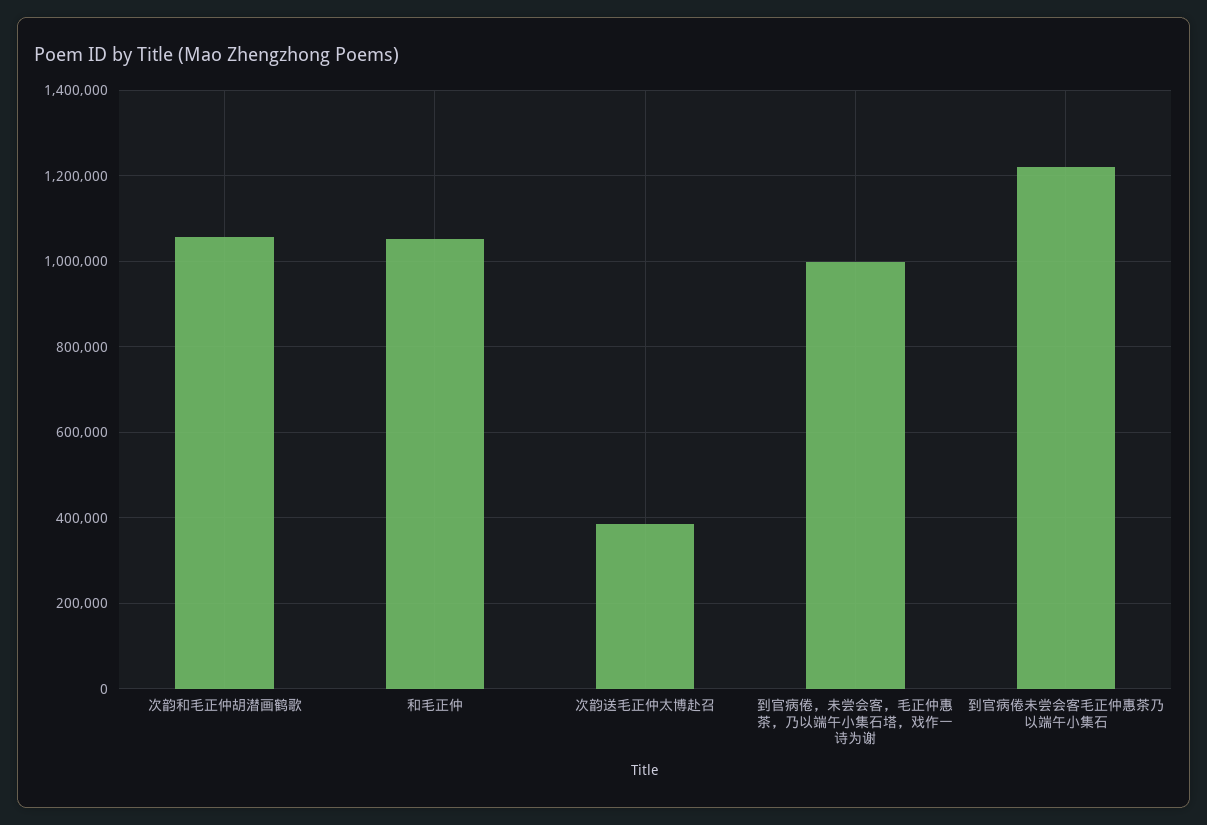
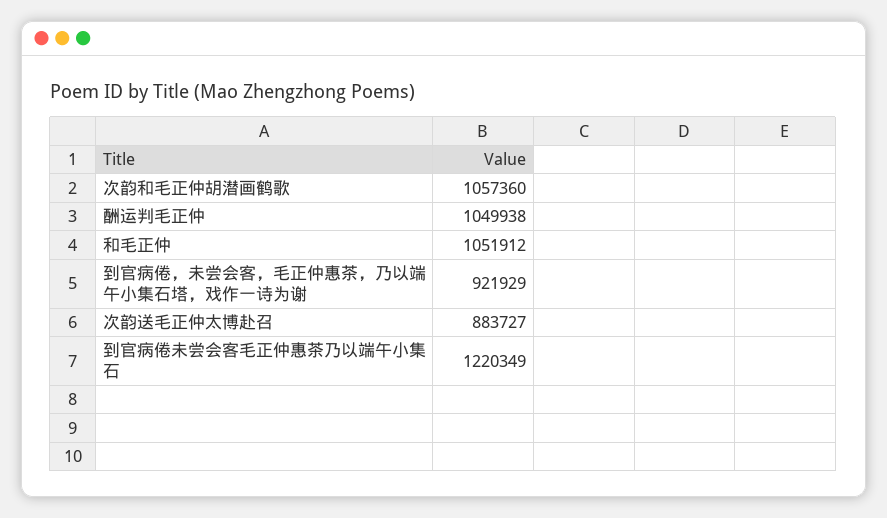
次韵送毛正仲太博赴召: 380000 -> 883727
到官病倦，未尝会客，毛正仲惠茶，乃以端午小集石塔，戏作一诗为谢: 1000000 -> 921929
酬运判毛正仲: none -> 1049938

